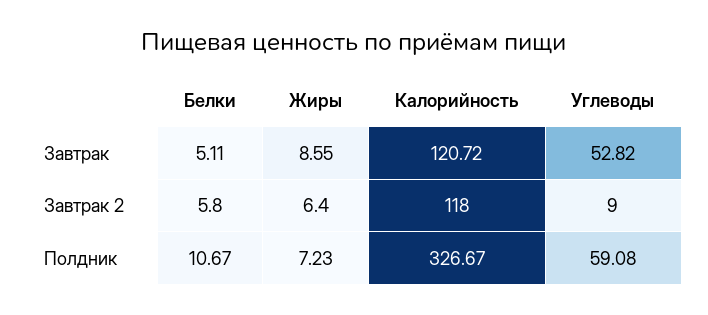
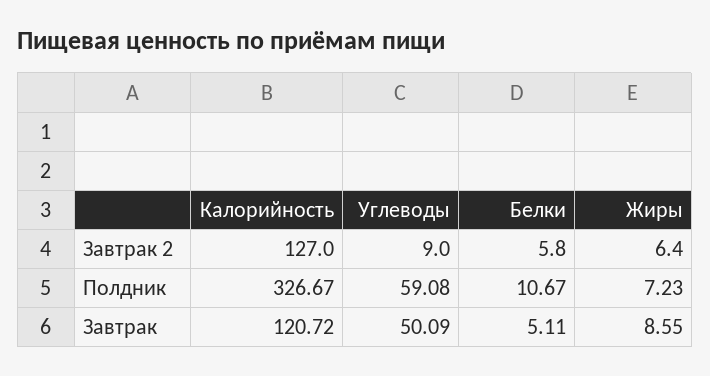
Углеводы, Завтрак: 52.82 -> 50.09
Калорийность, Завтрак 2: 118 -> 127

